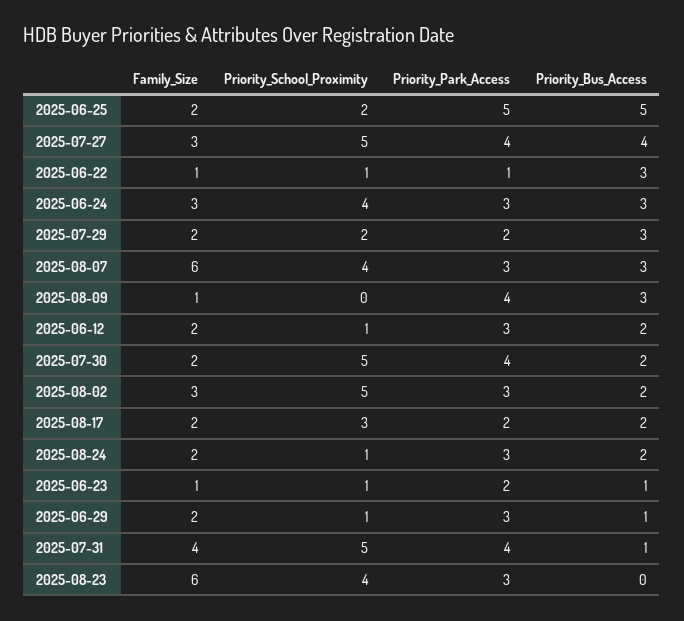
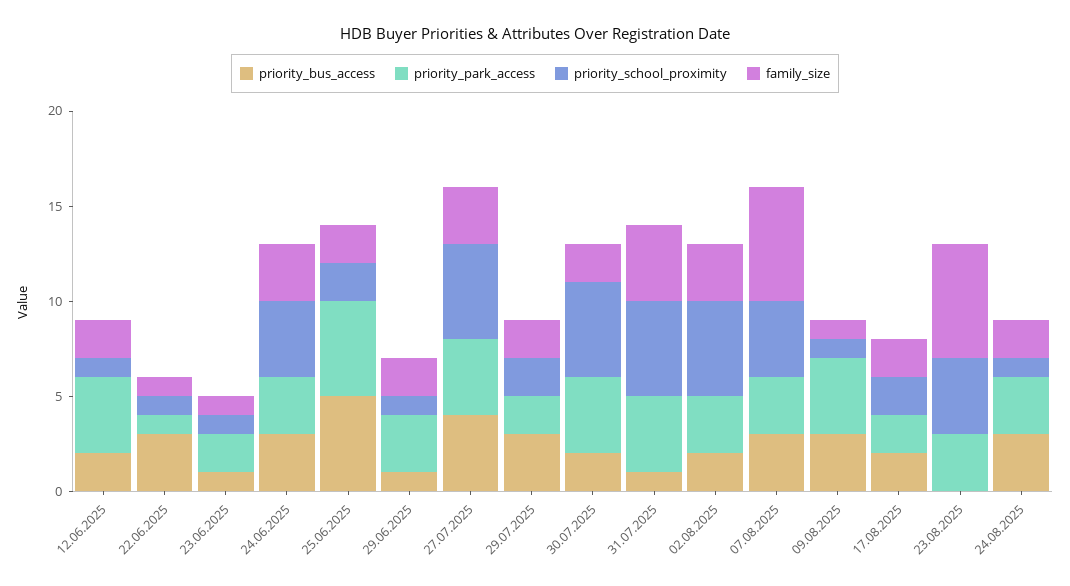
Priority_School_Proximity, 2025-08-09: 0 -> 1
Priority_Park_Access, 2025-06-12: 3 -> 4
Priority_School_Proximity, 2025-08-17: 3 -> 2
Priority_Bus_Access, 2025-08-24: 2 -> 3

